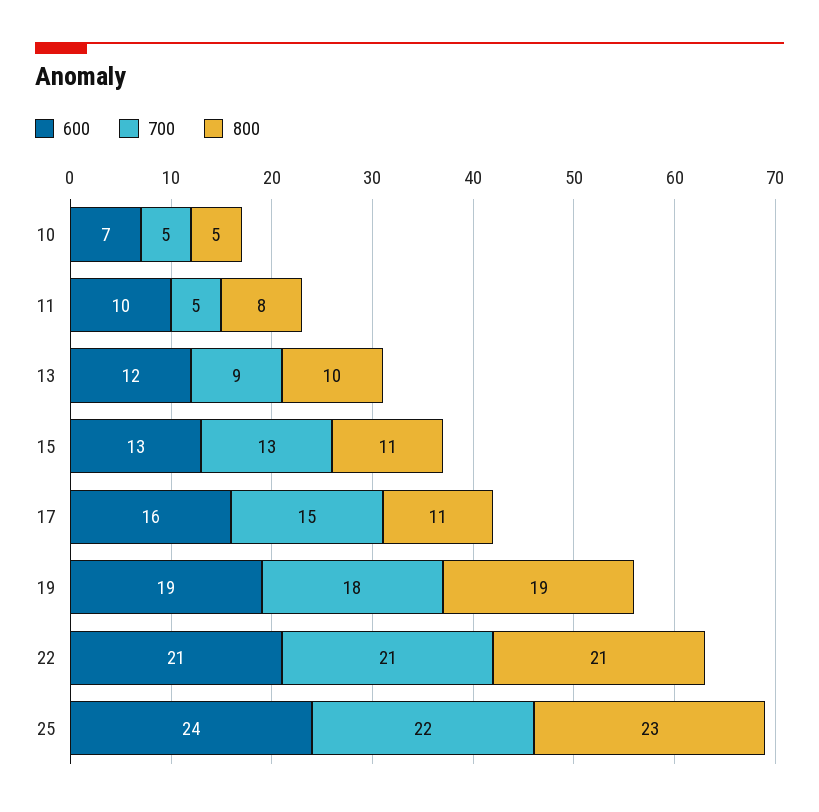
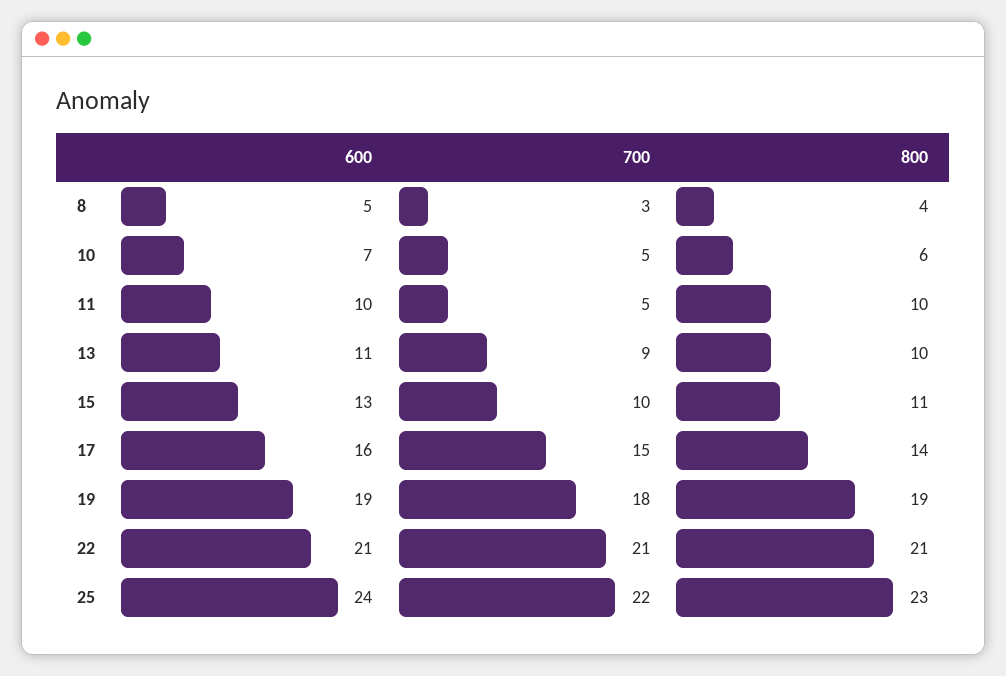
800, 10: 5 -> 6
800, 11: 8 -> 10
600, 13: 12 -> 11
700, 15: 13 -> 10
800, 17: 11 -> 14
600, 8: none -> 5
700, 8: none -> 3
800, 8: none -> 4

